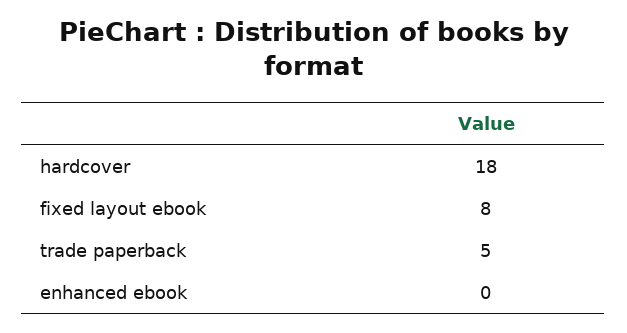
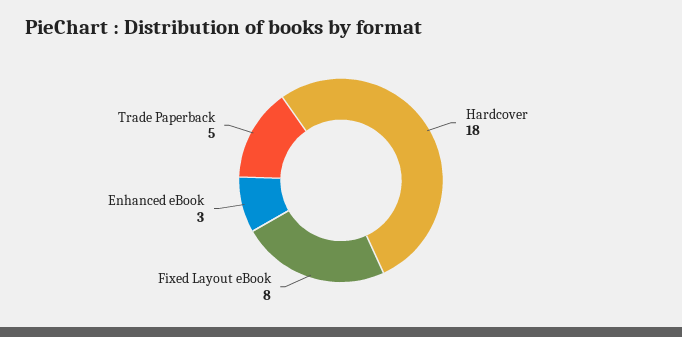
enhanced ebook: 0 -> 3

